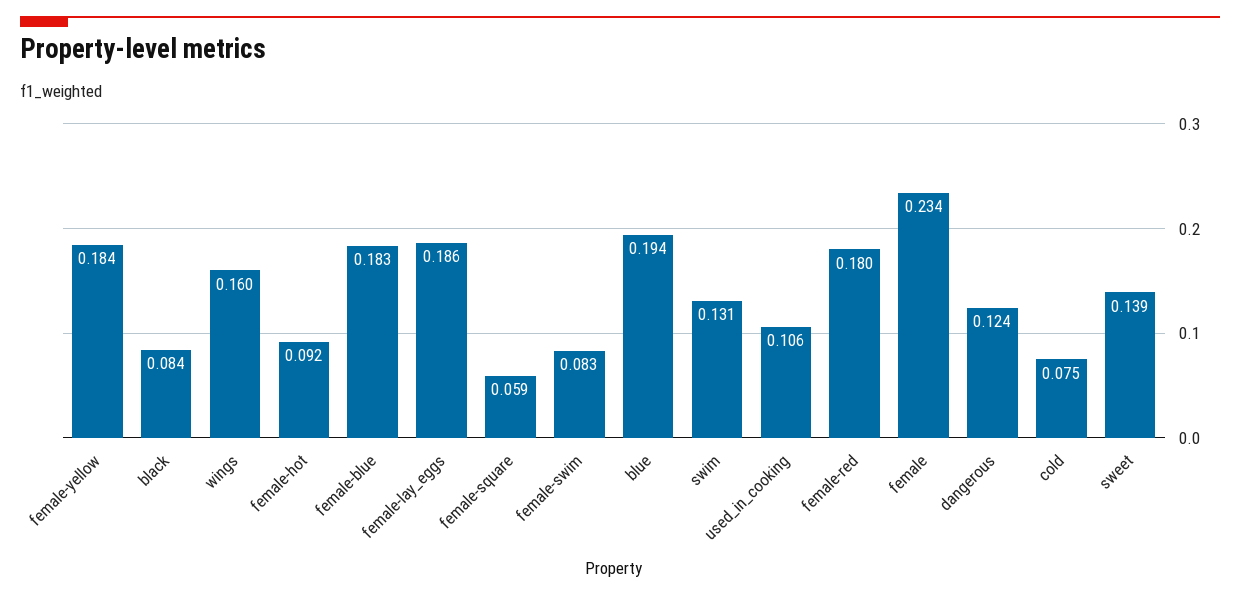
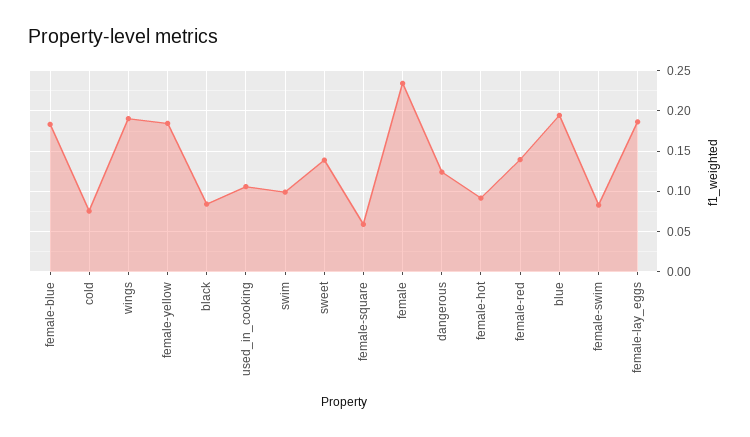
wings: 0.16 -> 0.19
swim: 0.131 -> 0.1
female-red: 0.18 -> 0.14

